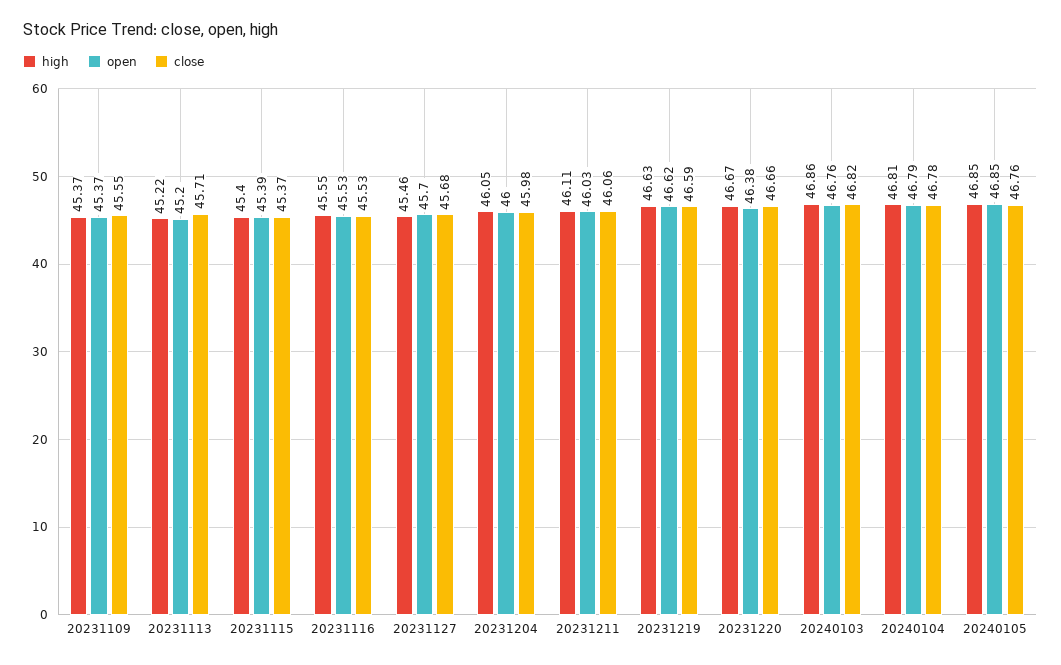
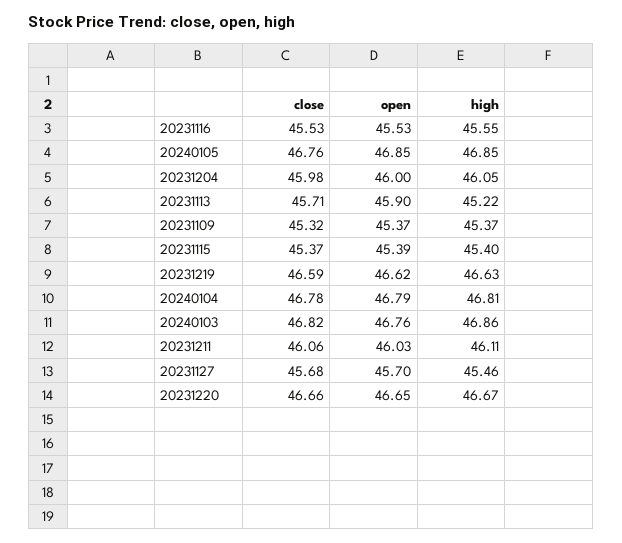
close, 20231109: 45.55 -> 45.32
open, 20231113: 45.2 -> 45.9
open, 20231220: 46.38 -> 46.65

